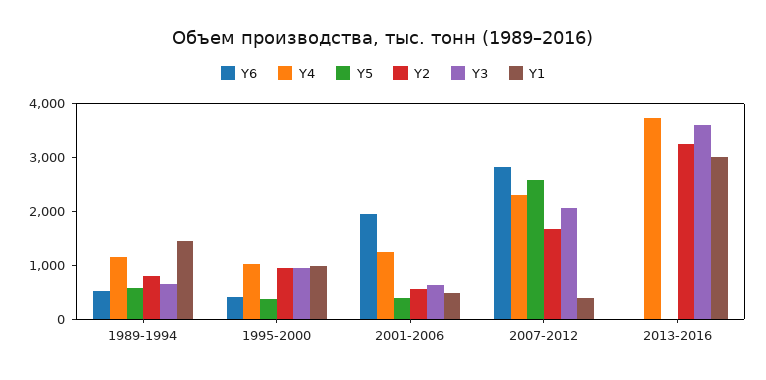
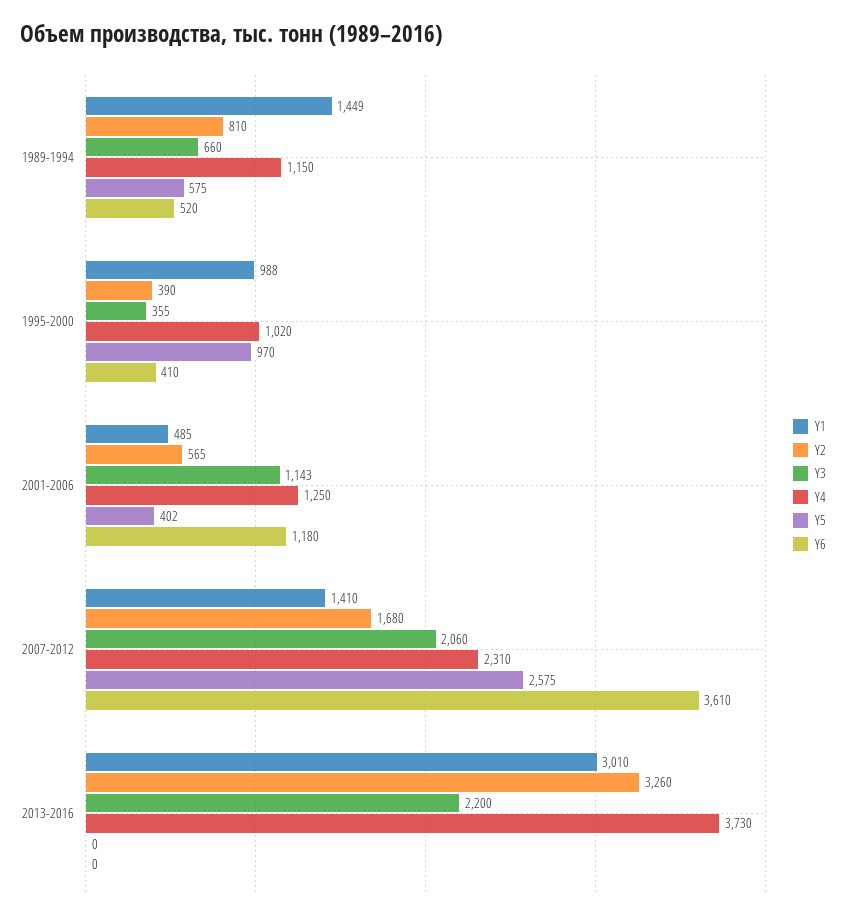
Y5, 1995-2000: 400 -> 970
Y2, 1995-2000: 1000 -> 390
Y3, 1995-2000: 1000 -> 355
Y6, 2001-2006: 2000 -> 1180
Y3, 2001-2006: 600 -> 1143
Y6, 2007-2012: 2800 -> 3610
Y1, 2007-2012: 400 -> 1410
Y3, 2013-2016: 3600 -> 2200

